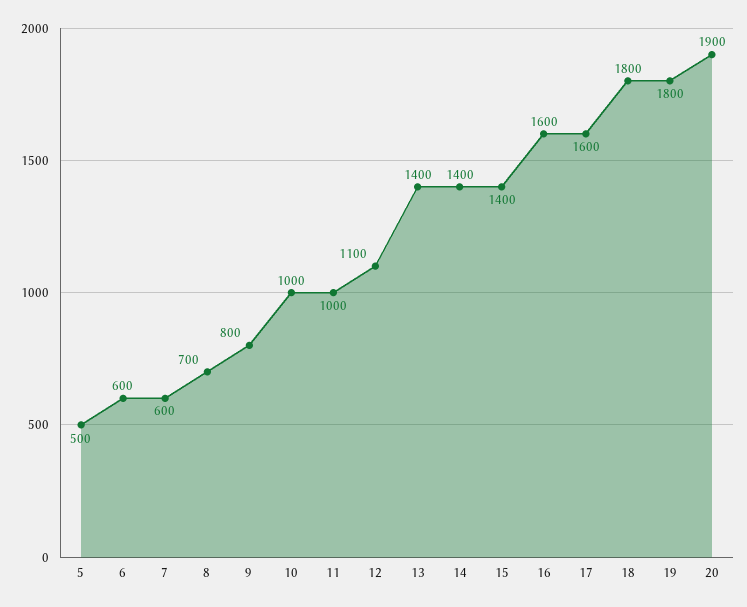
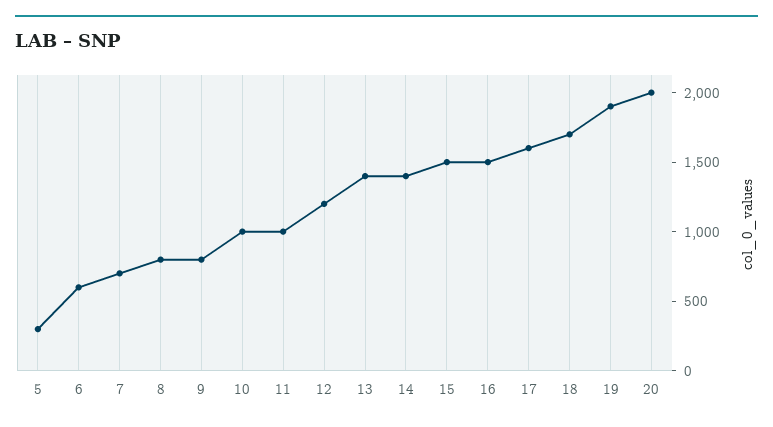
5: 500 -> 300
7: 600 -> 700
8: 700 -> 800
12: 1100 -> 1200
15: 1400 -> 1500
16: 1600 -> 1500
18: 1800 -> 1700
19: 1800 -> 1900
20: 1900 -> 2000

